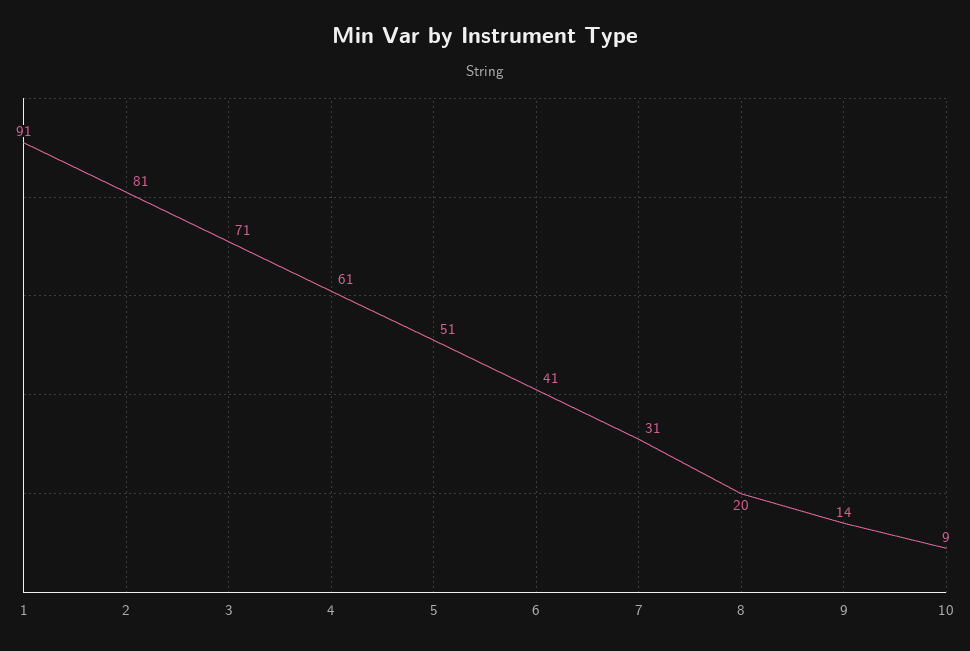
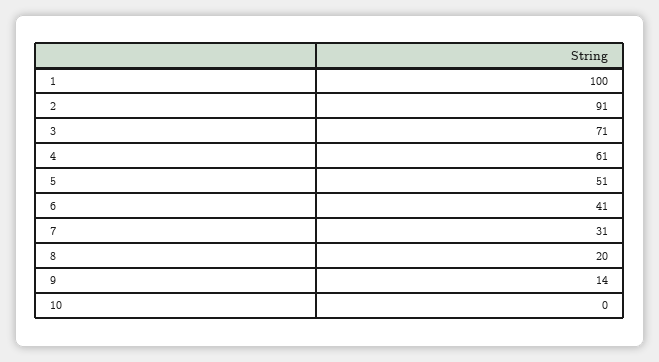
1: 91 -> 100
2: 81 -> 91
10: 9 -> 0

